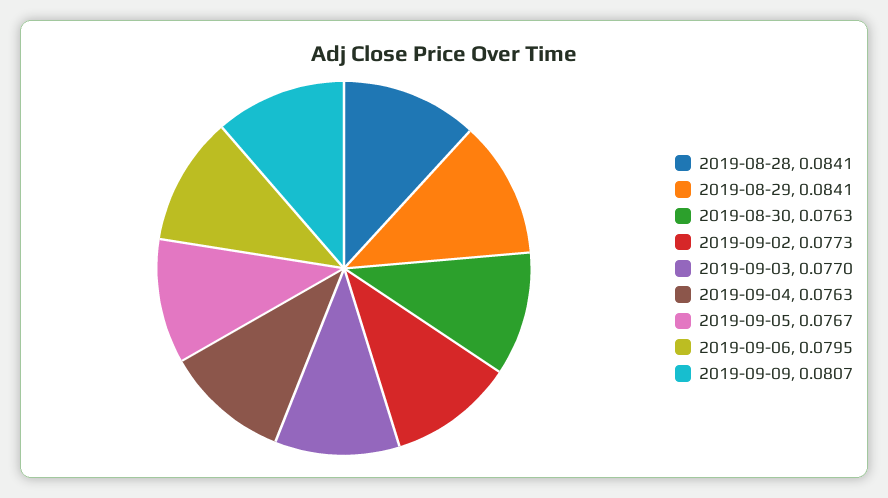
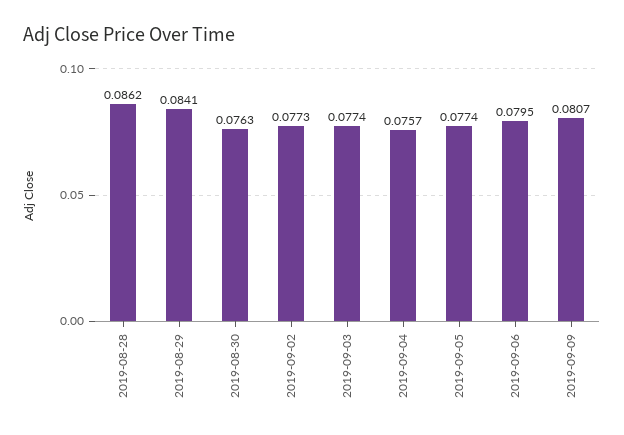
2019-08-28: 0.0841 -> 0.0862
2019-09-03: 0.077 -> 0.0774
2019-09-04: 0.0763 -> 0.0757
2019-09-05: 0.0767 -> 0.0774

